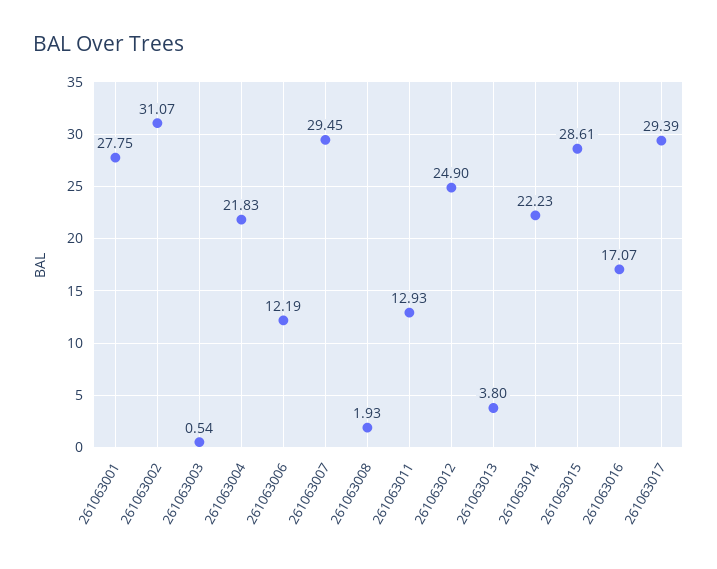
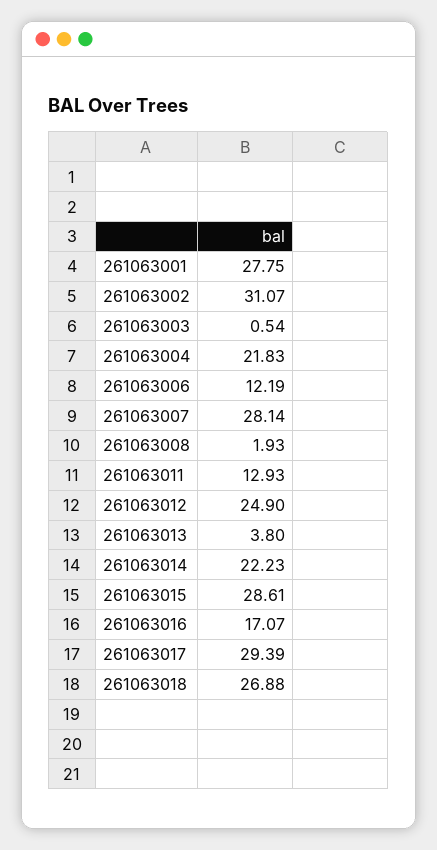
261063007: 29.45 -> 28.14
261063018: none -> 26.88

